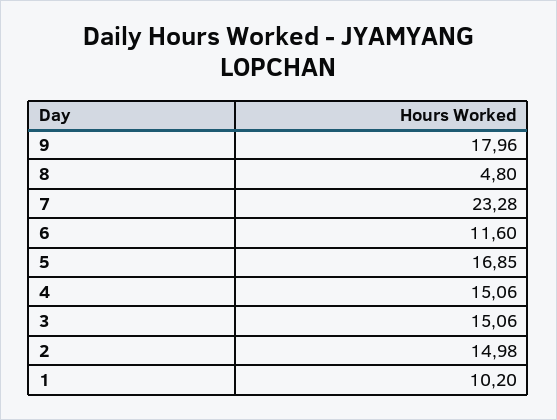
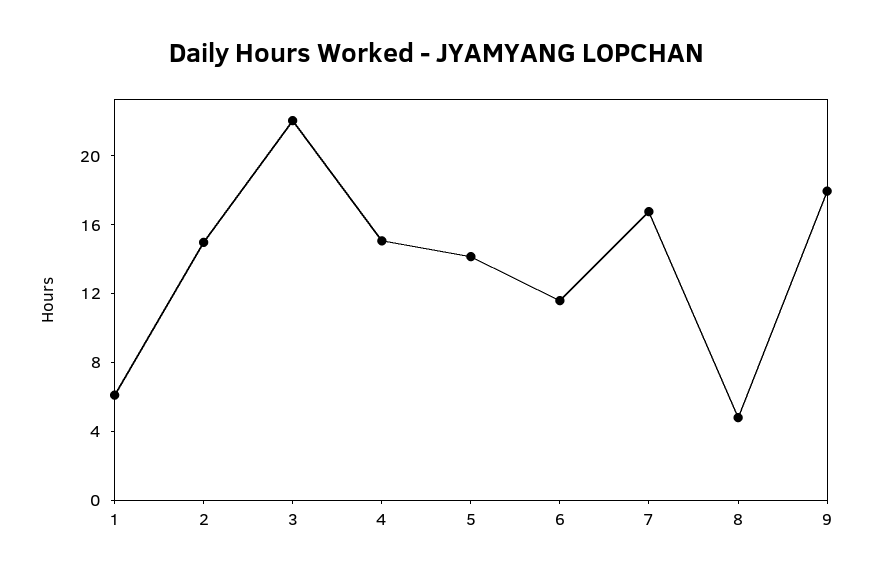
7: 23.28 -> 17
5: 16.85 -> 14
3: 15.06 -> 22
1: 10.2 -> 6

